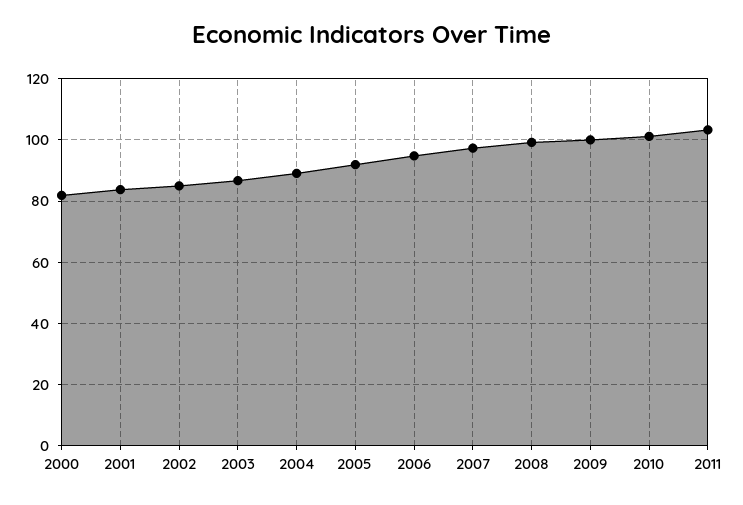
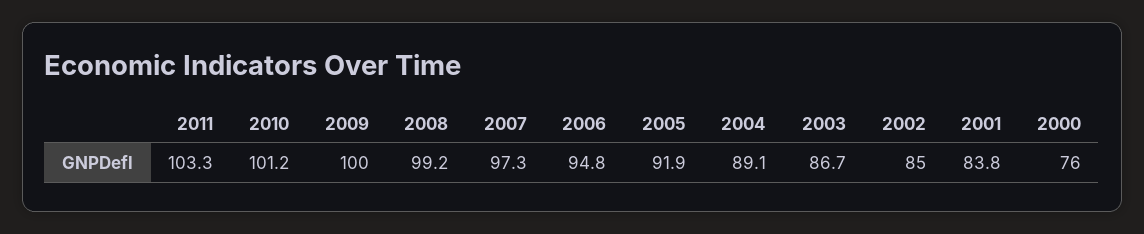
2000: 82 -> 76

